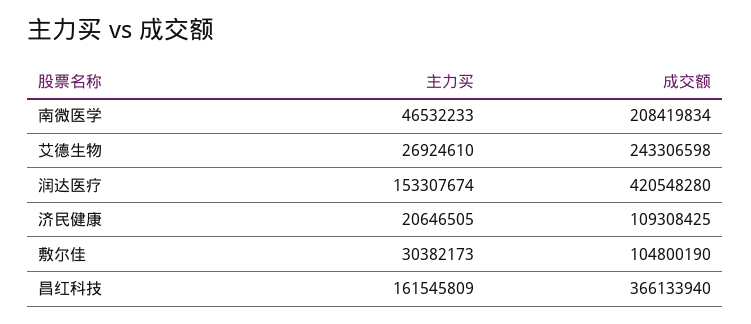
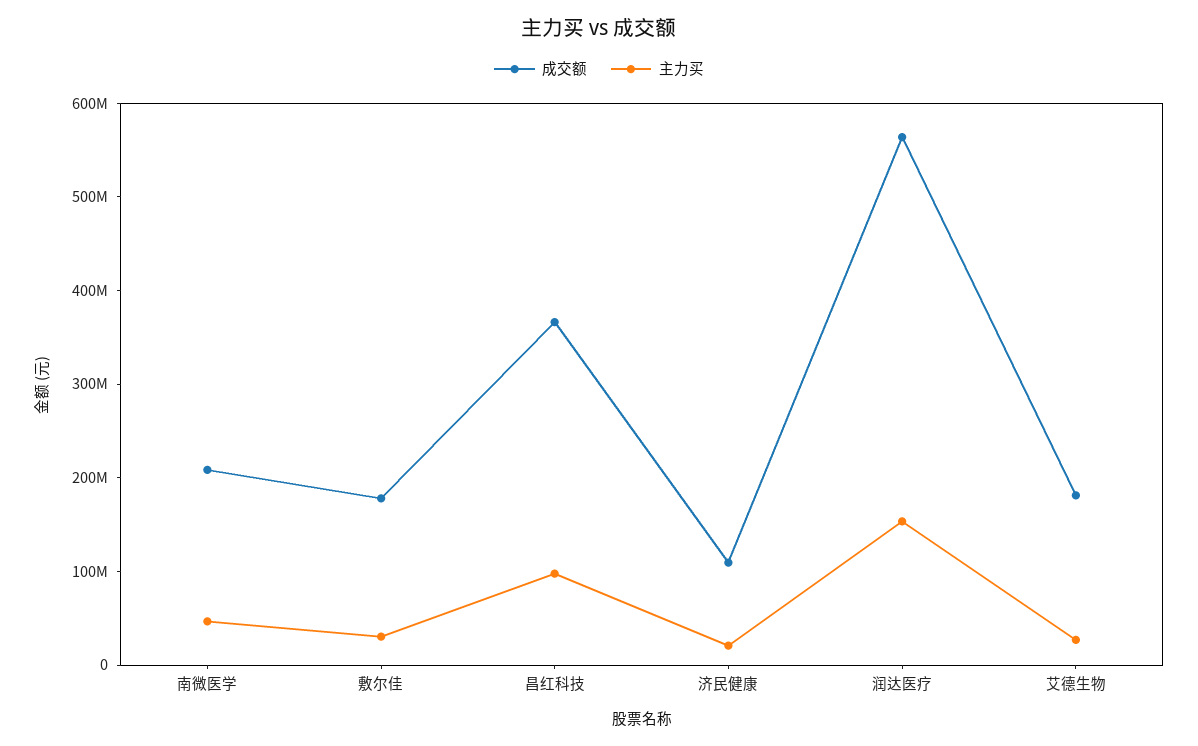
成交额, 艾德生物: 243306598 -> 180000000
成交额, 润达医疗: 420548280 -> 560000000
成交额, 敷尔佳: 104800190 -> 180000000
主力买, 昌红科技: 161545809 -> 100000000

